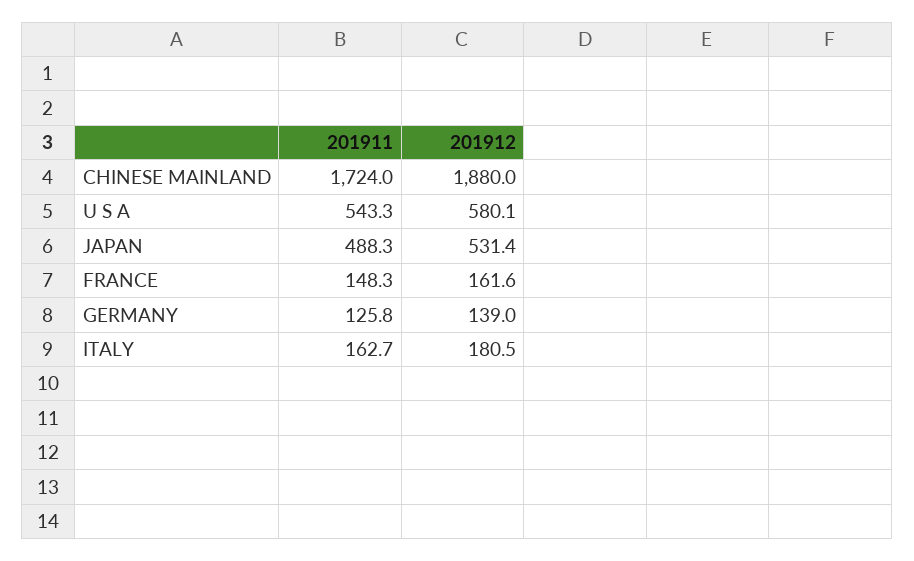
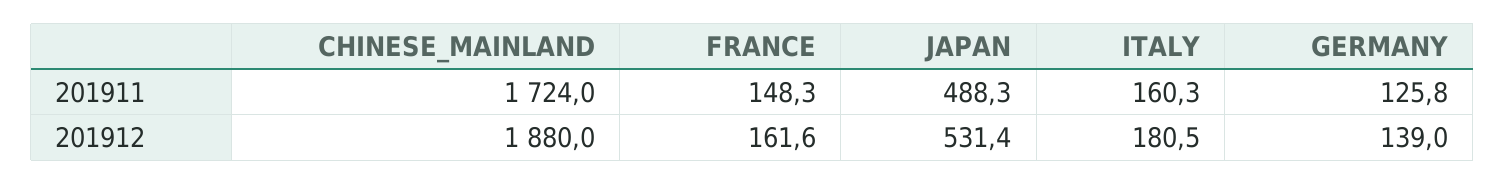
201911, U S A: 543.3 -> none
201912, U S A: 580.1 -> none
201911, ITALY: 162.7 -> 160.3

